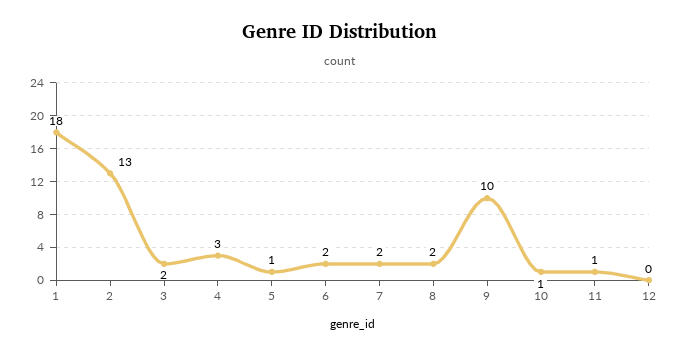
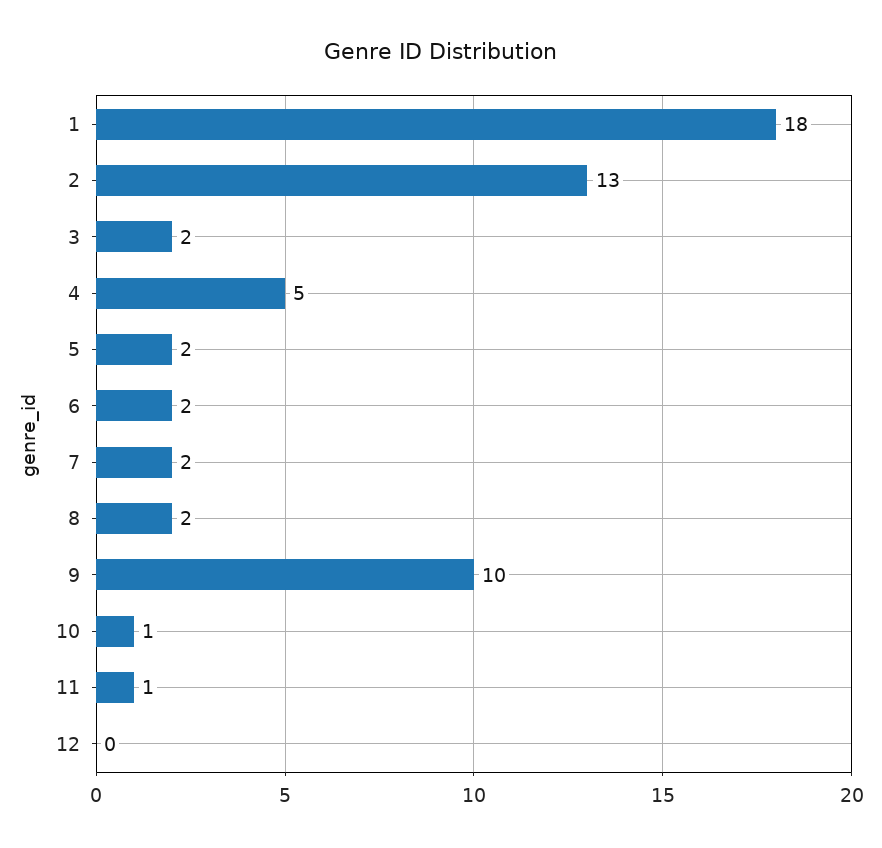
4: 3 -> 5
5: 1 -> 2

